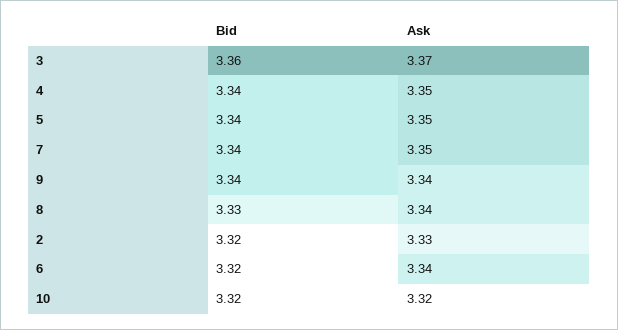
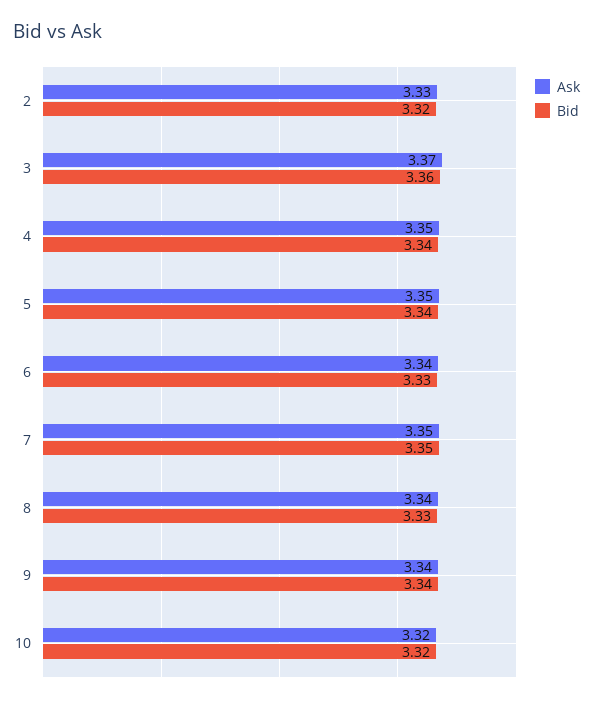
Bid, 7: 3.34 -> 3.35
Bid, 6: 3.32 -> 3.33

